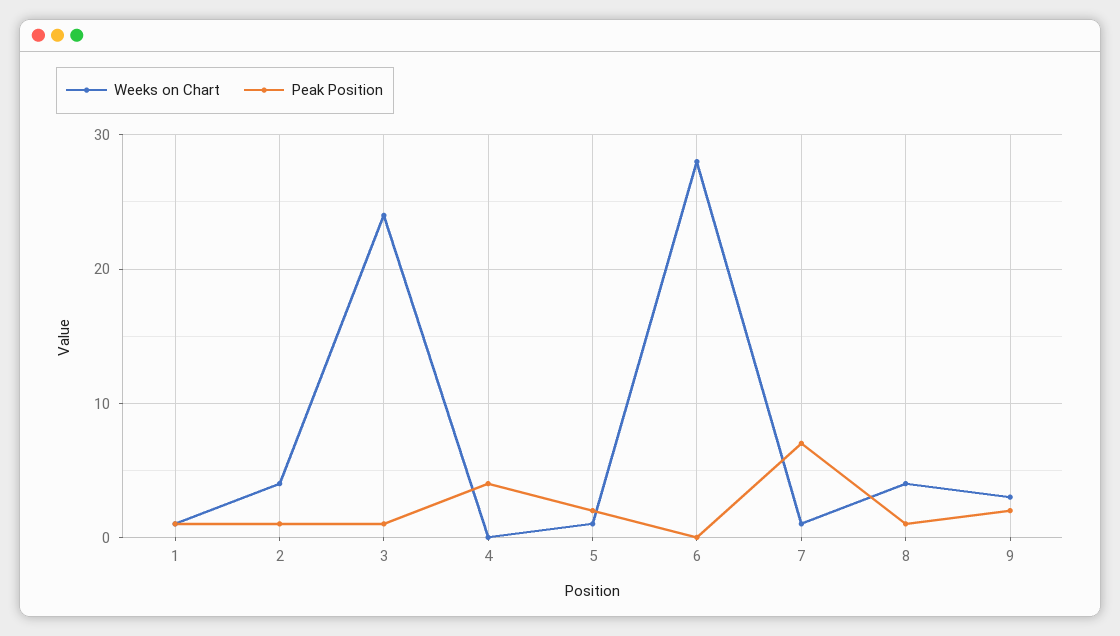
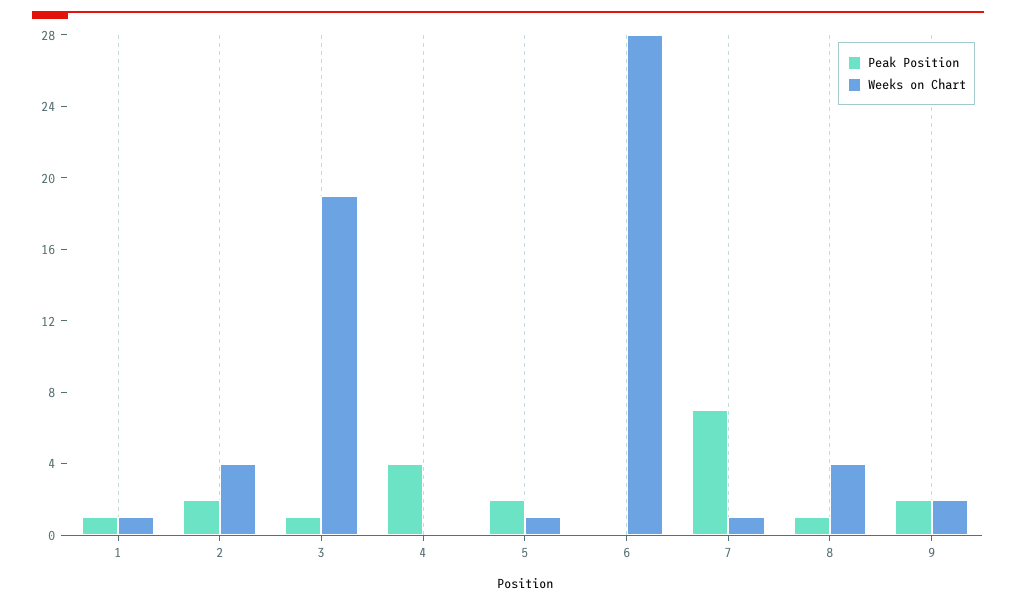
Peak Position, 2: 1 -> 2
Weeks on Chart, 3: 24 -> 19
Weeks on Chart, 9: 3 -> 2

